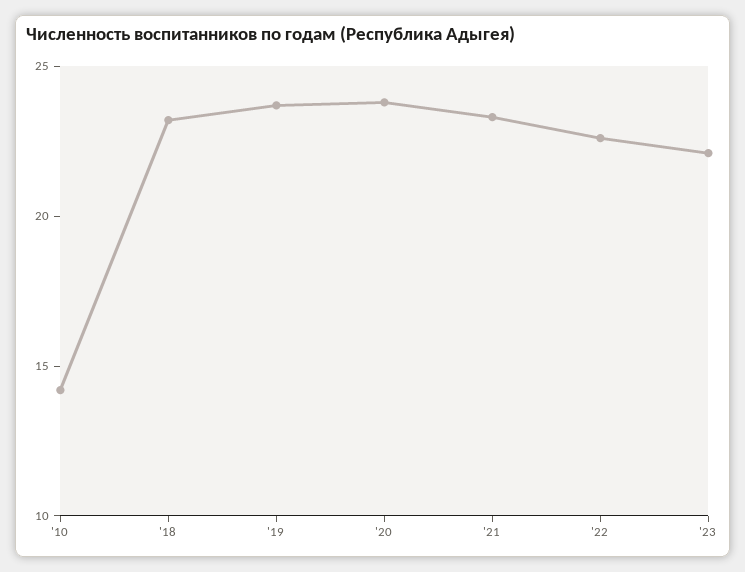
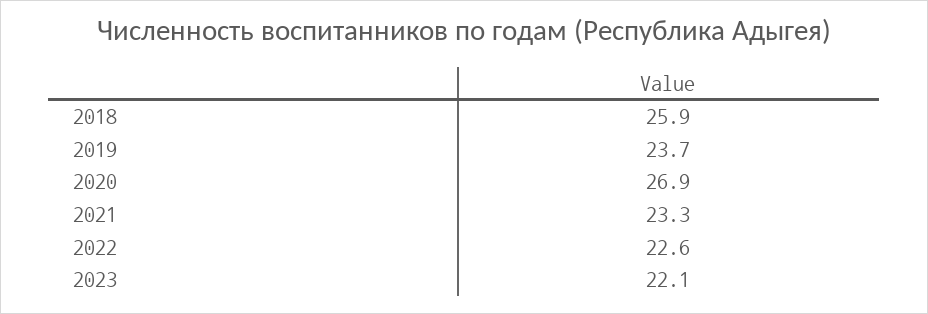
'10: 14 -> none
'18: 23 -> 25.9
'20: 24 -> 26.9

